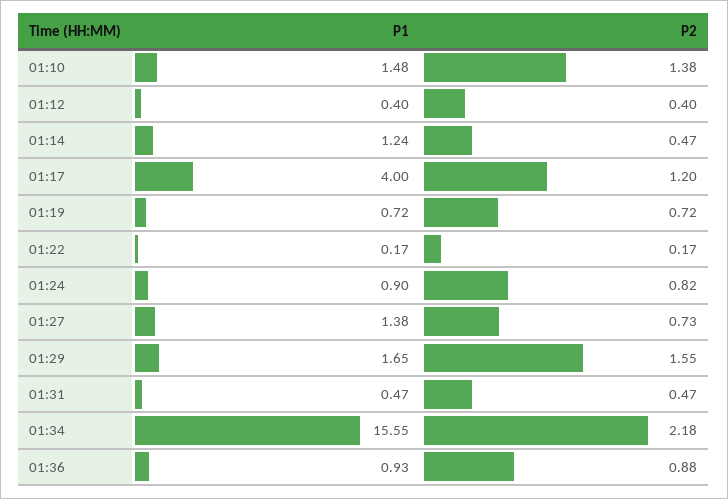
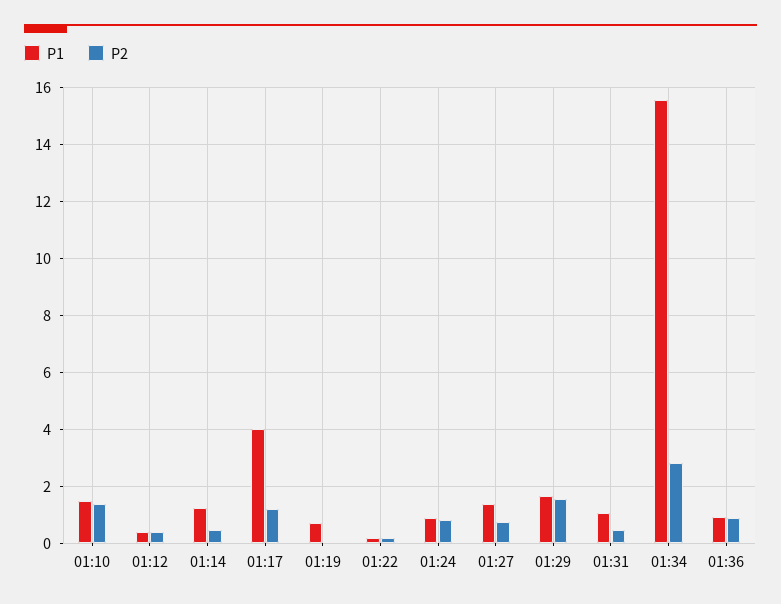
P2, 01:19: 0.72 -> 0
P1, 01:31: 0.47 -> 1
P2, 01:34: 2.18 -> 2.75

